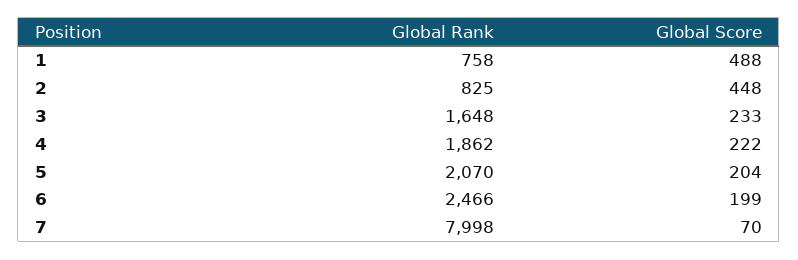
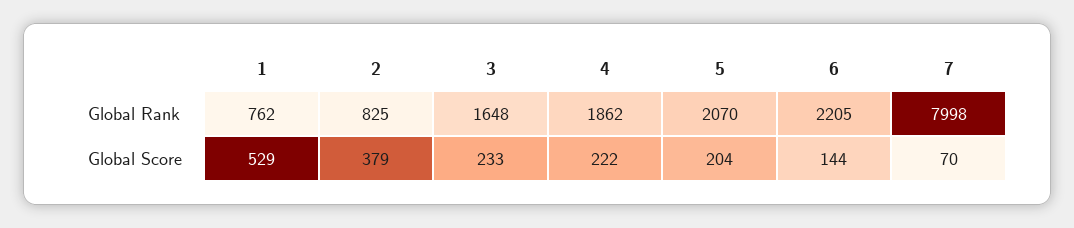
Global Rank, 1: 758 -> 762
Global Score, 1: 488 -> 529
Global Score, 2: 448 -> 379
Global Rank, 6: 2466 -> 2205
Global Score, 6: 199 -> 144

